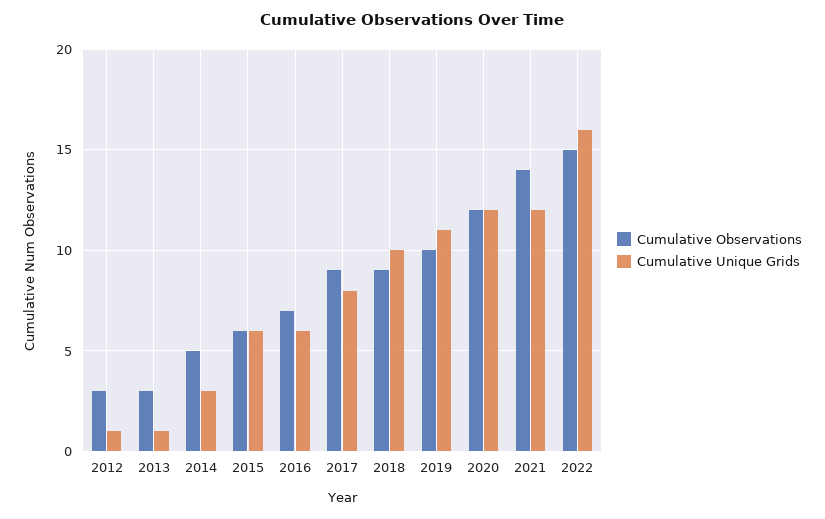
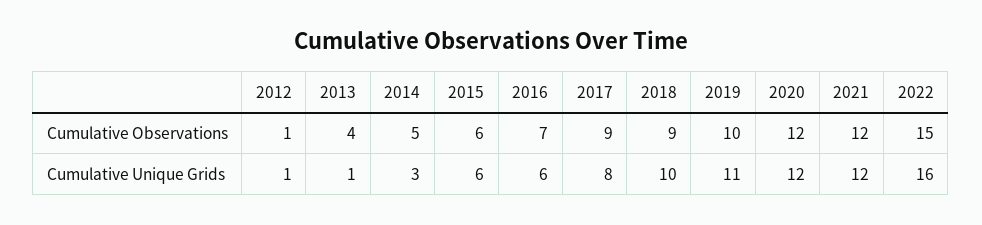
Cumulative Observations, 2012: 3 -> 1
Cumulative Observations, 2013: 3 -> 4
Cumulative Observations, 2021: 14 -> 12

